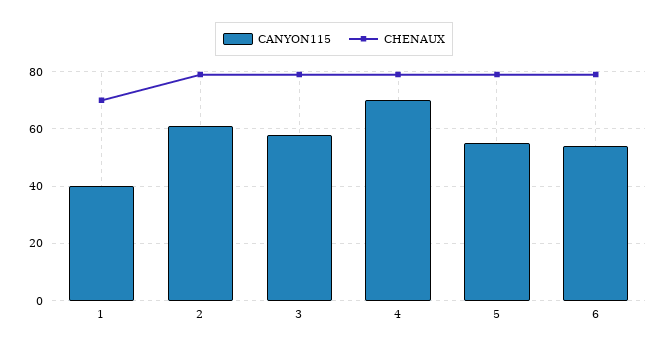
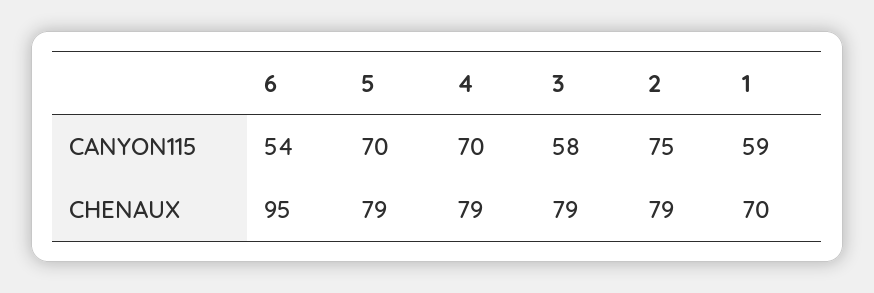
CANYON115, 1: 40 -> 59
CANYON115, 2: 60 -> 75
CANYON115, 5: 55 -> 70
CHENAUX, 6: 80 -> 95

